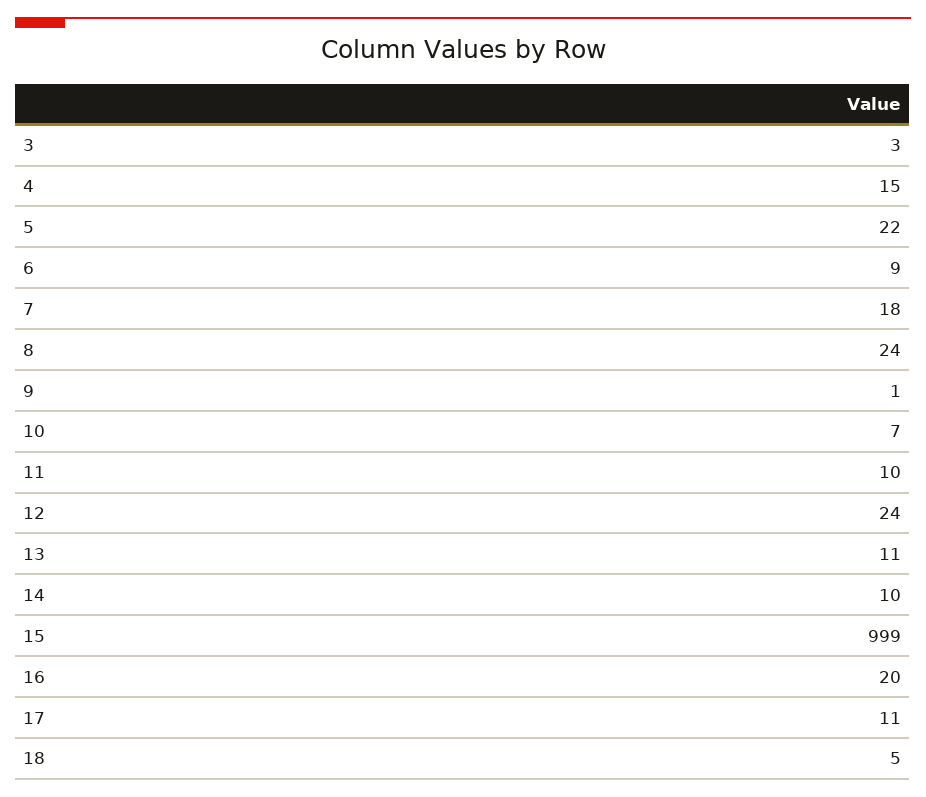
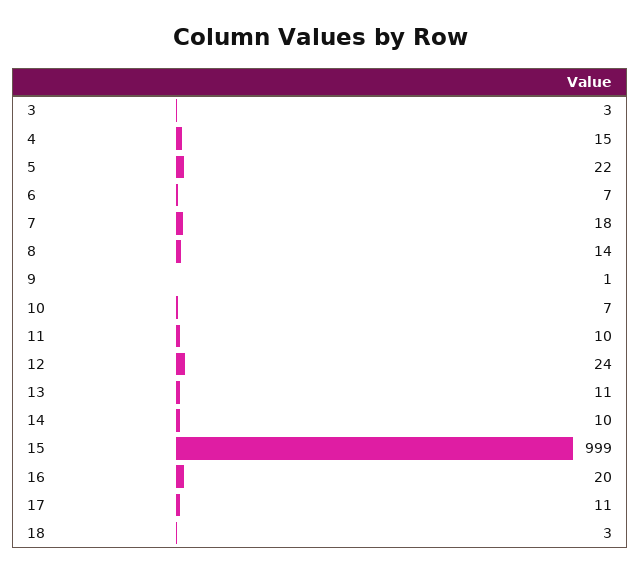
6: 9 -> 7
8: 24 -> 14
18: 5 -> 3

